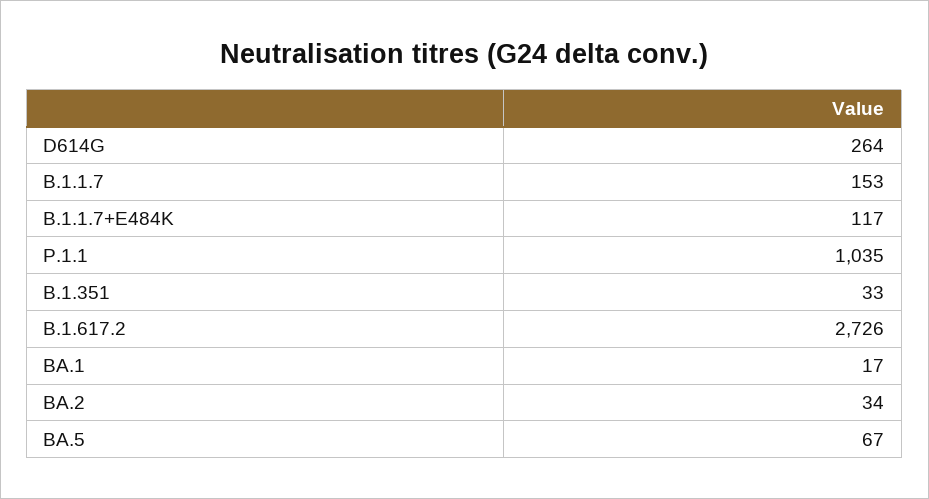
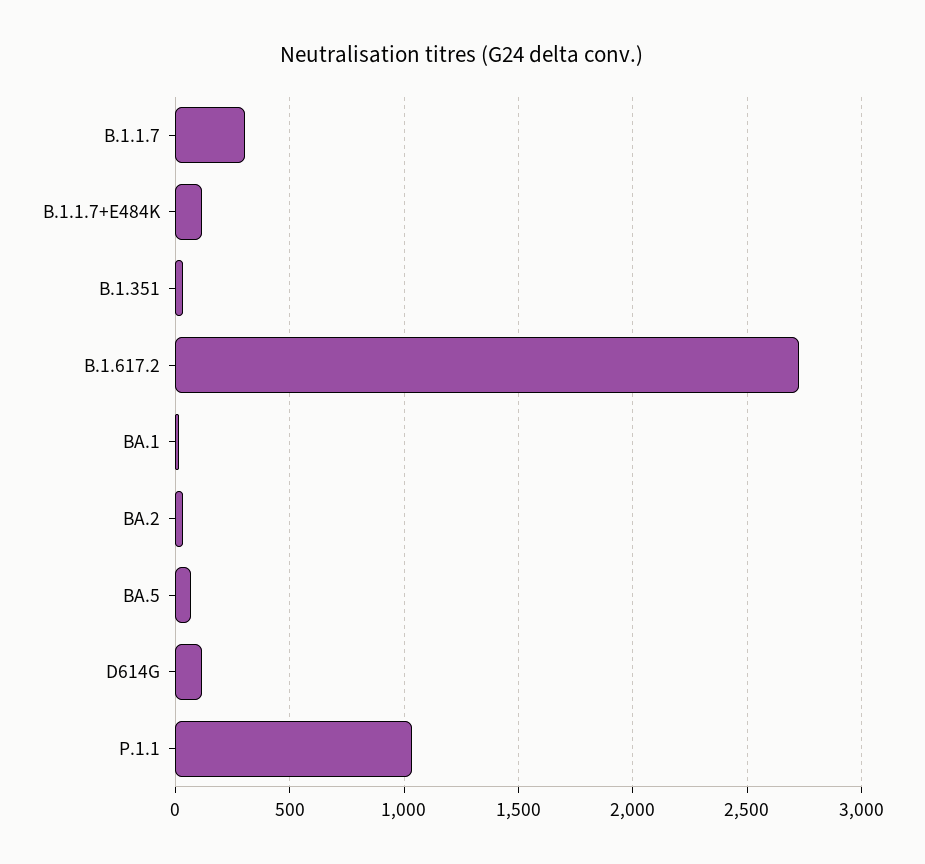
D614G: 264 -> 100
B.1.1.7: 153 -> 300

